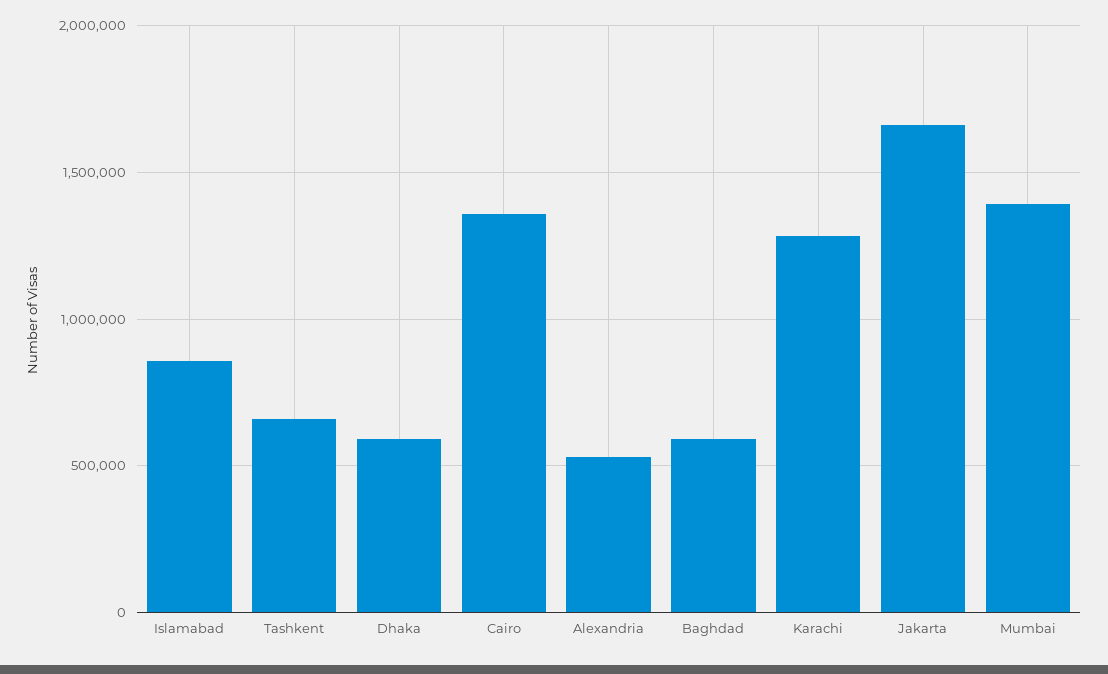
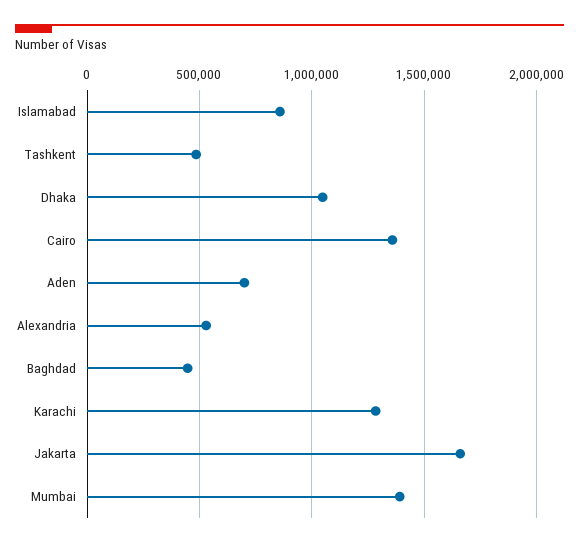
Tashkent: 650000 -> 500000
Dhaka: 600000 -> 1050000
Baghdad: 600000 -> 450000
Aden: none -> 700000

